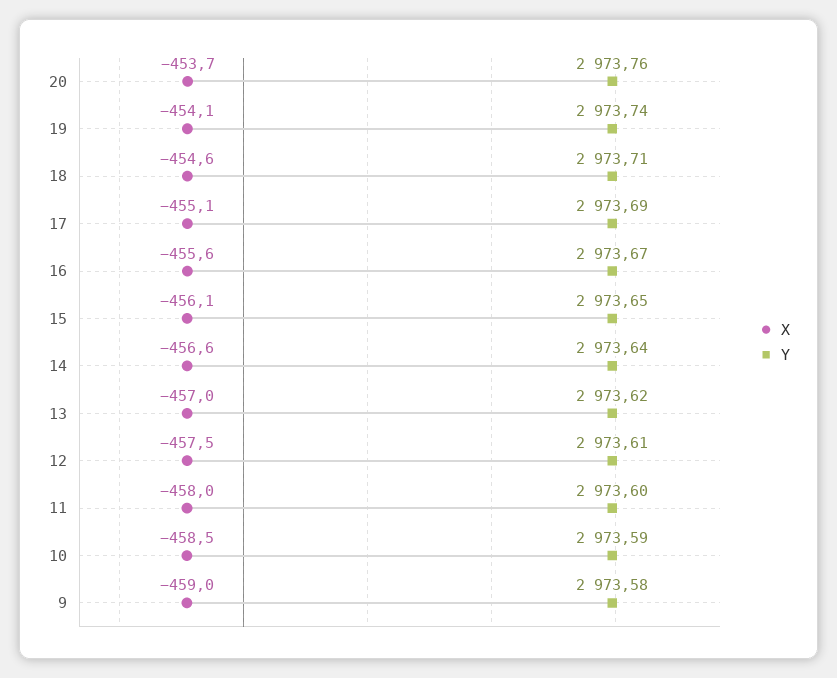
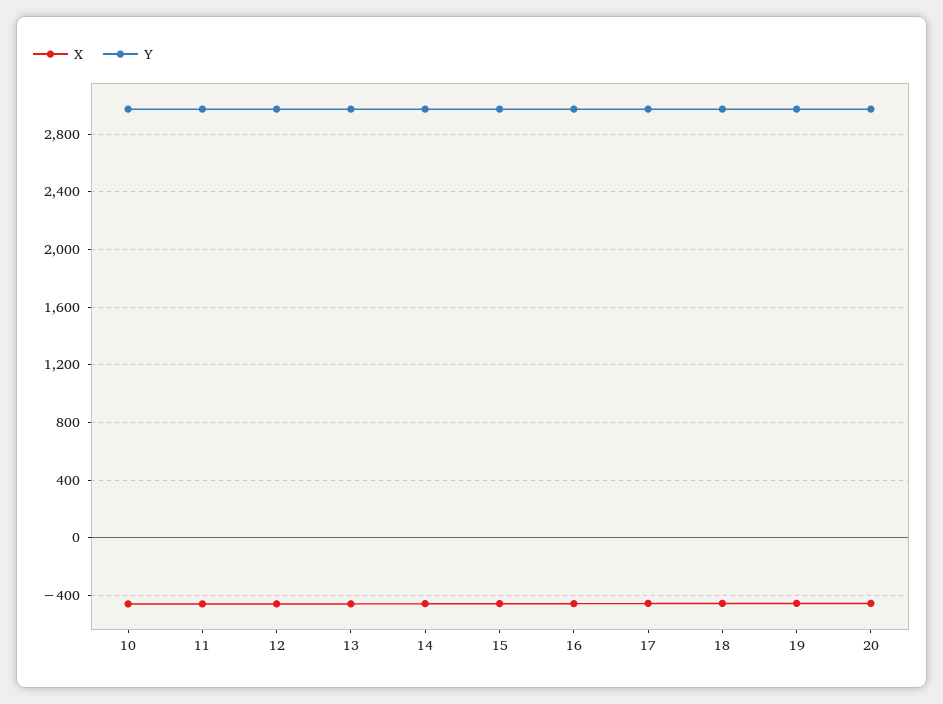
X, 9: -459 -> none
Y, 9: 2973.58 -> none

